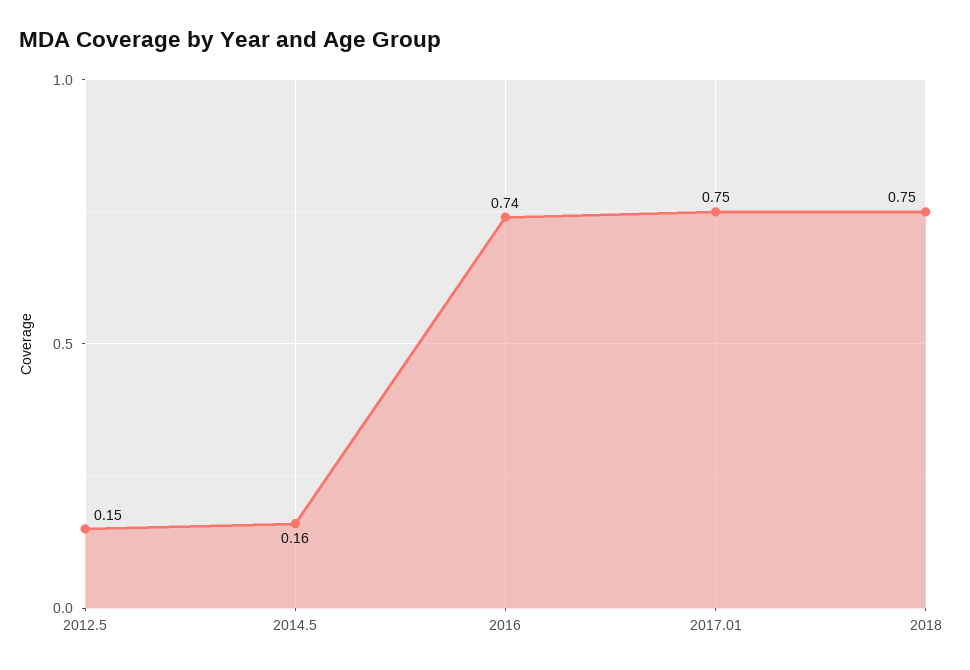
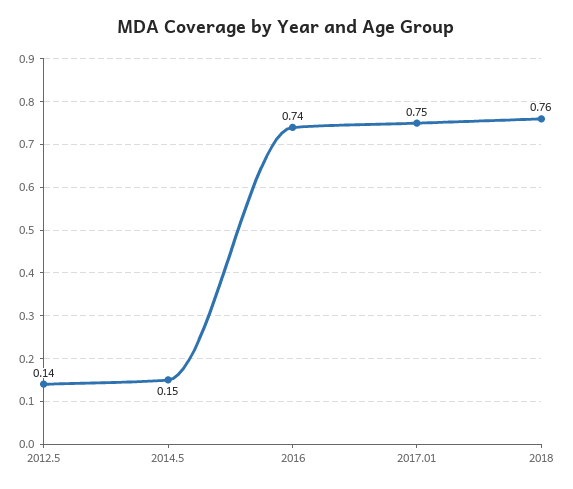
2012.5: 0.15 -> 0.14
2014.5: 0.16 -> 0.15
2018: 0.75 -> 0.76

